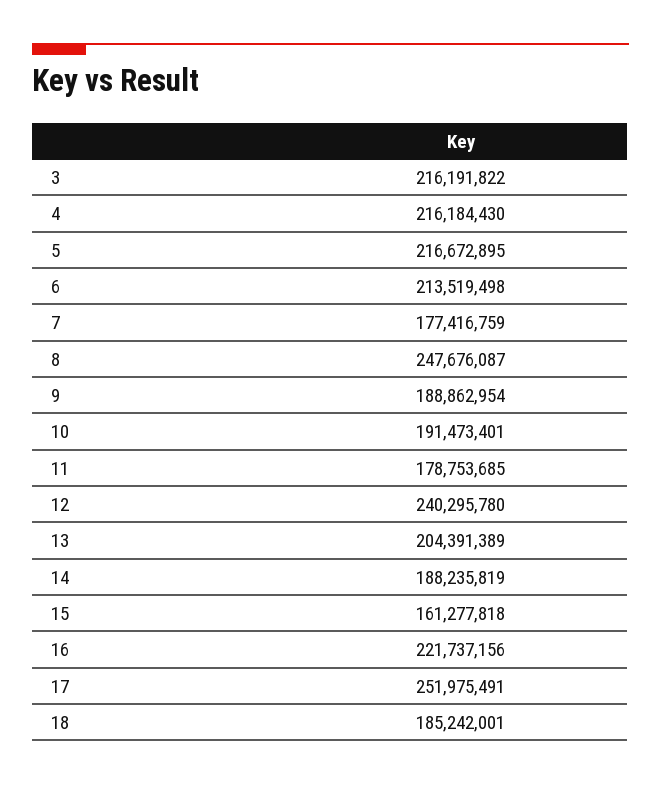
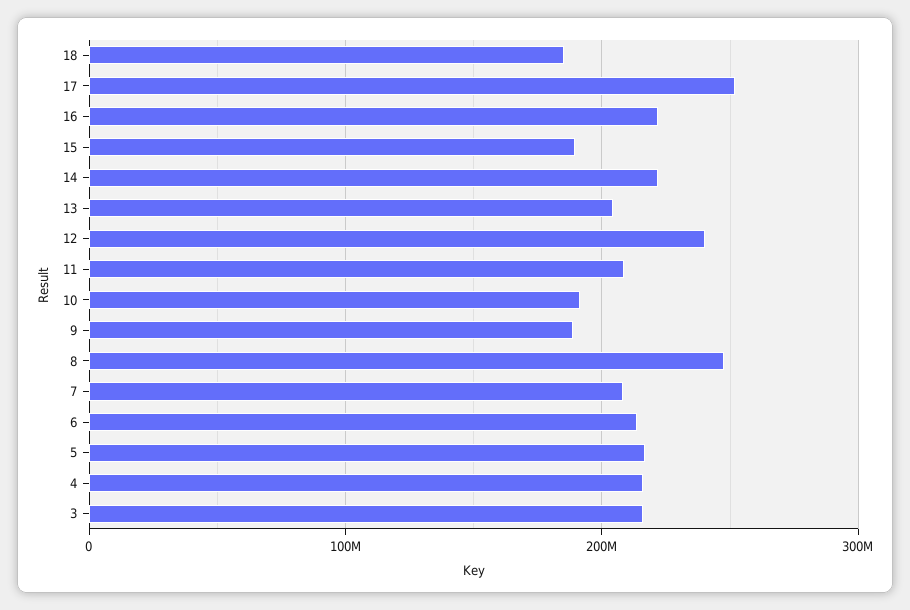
7: 177416759 -> 210000000
11: 178753685 -> 210000000
14: 188235819 -> 220000000
15: 161277818 -> 190000000

